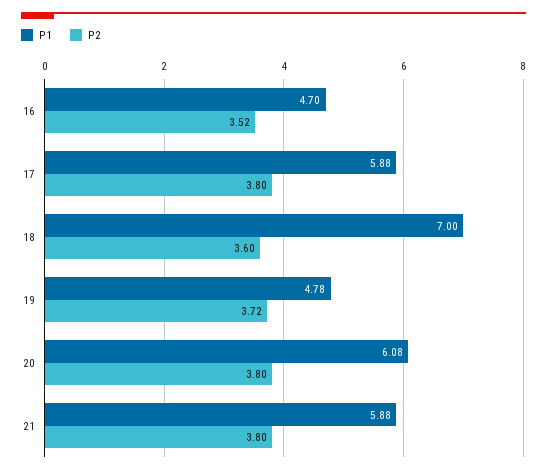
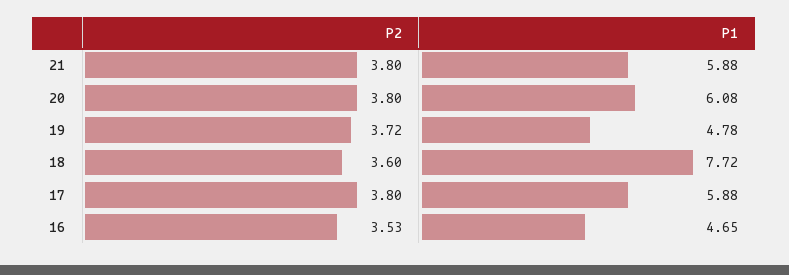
P1, 16: 4.7 -> 4.65
P2, 16: 3.52 -> 3.53
P1, 18: 7 -> 7.72

